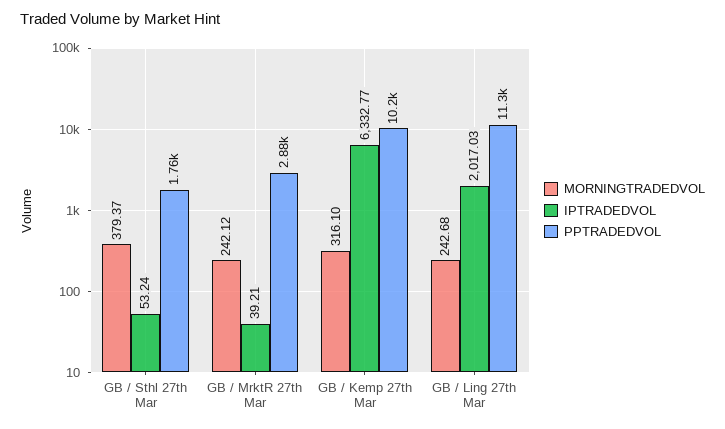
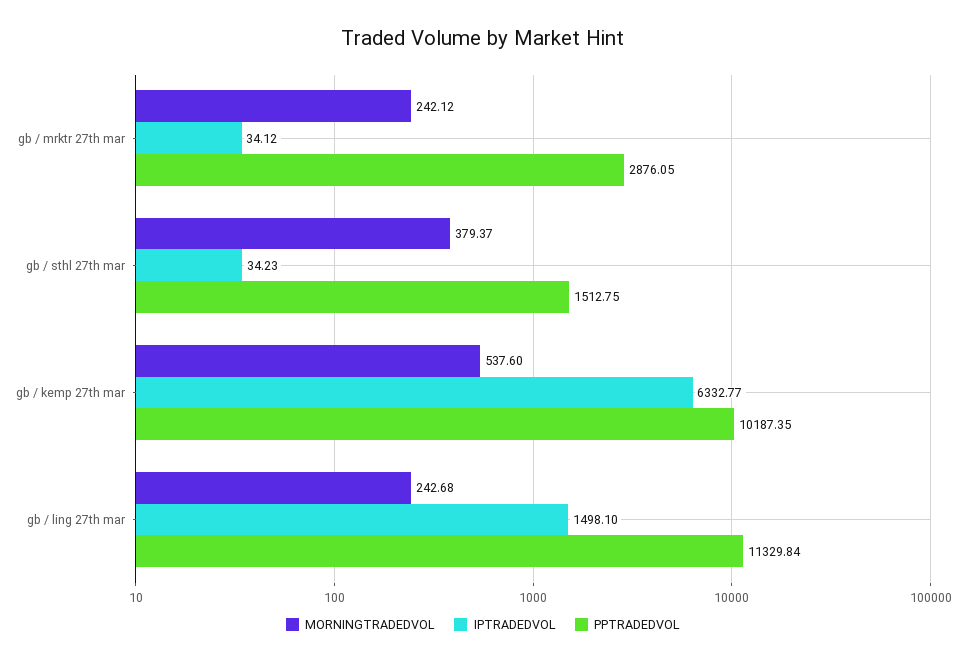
IPTRADEDVOL, GB / Sthl 27th Mar: 53.24 -> 34.23
PPTRADEDVOL, GB / Sthl 27th Mar: 1760 -> 1512.75
IPTRADEDVOL, GB / MrktR 27th Mar: 39.21 -> 34.12
MORNINGTRADEDVOL, GB / Kemp 27th Mar: 316.1 -> 537.6
IPTRADEDVOL, GB / Ling 27th Mar: 2017.03 -> 1498.1

